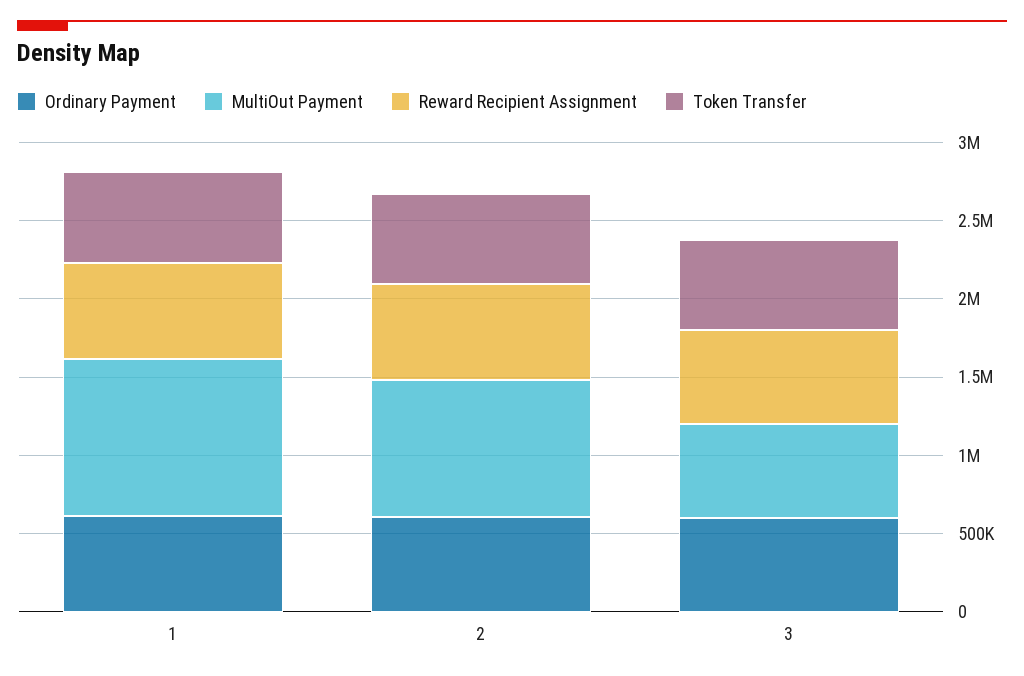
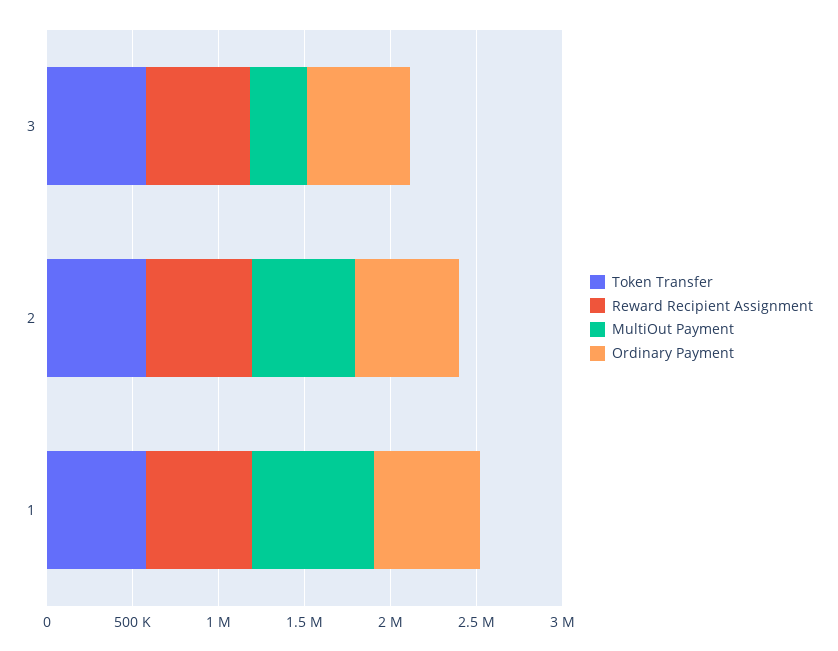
MultiOut Payment, 1: 1000000 -> 700000
MultiOut Payment, 2: 900000 -> 600000
MultiOut Payment, 3: 600000 -> 300000

